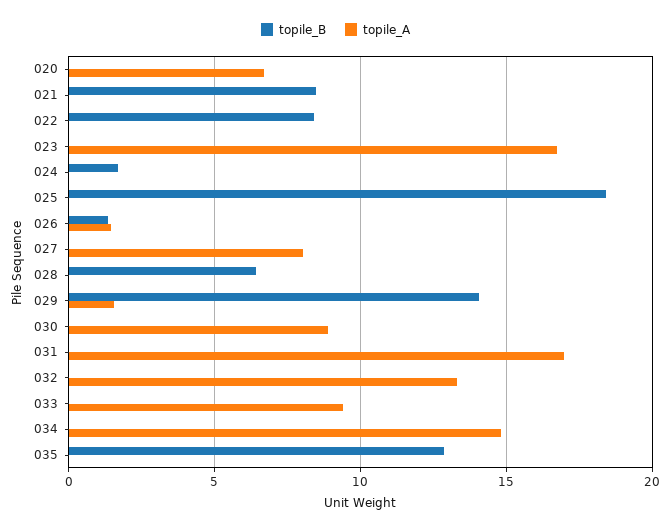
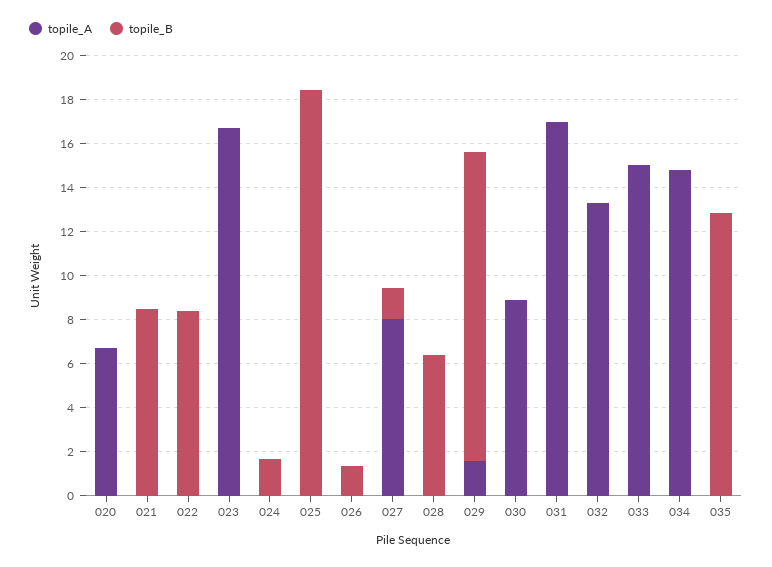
topile_A, 026: 1.5 -> 0
topile_B, 027: 0 -> 1.5
topile_A, 033: 9.5 -> 15

